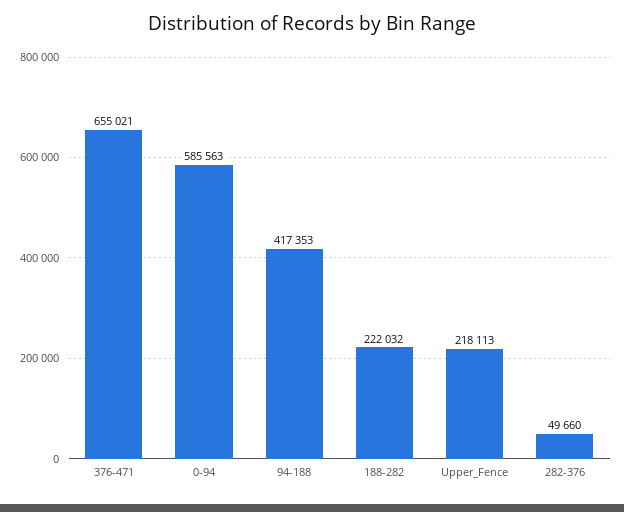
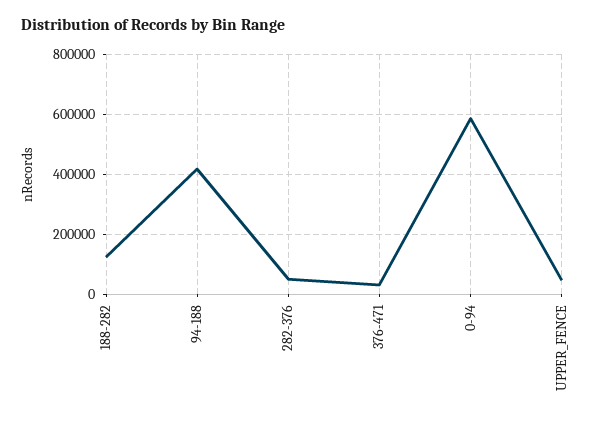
376-471: 655021 -> 25000
188-282: 222032 -> 125000
Upper_Fence: 218113 -> 50000

